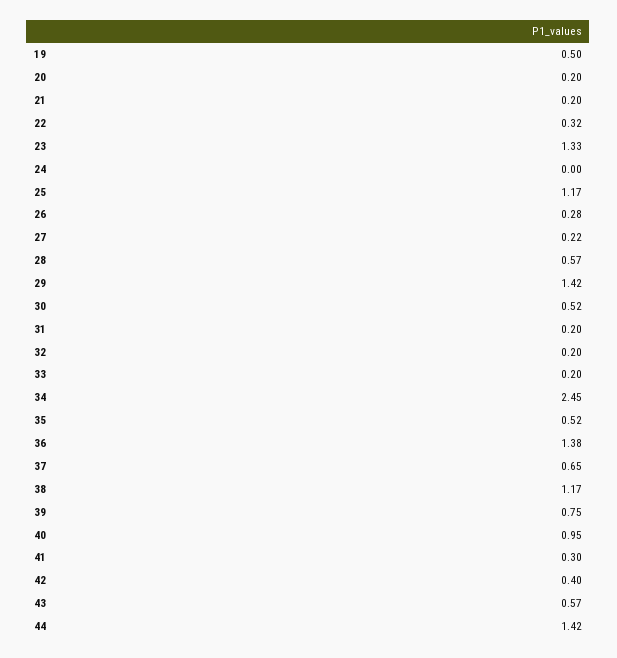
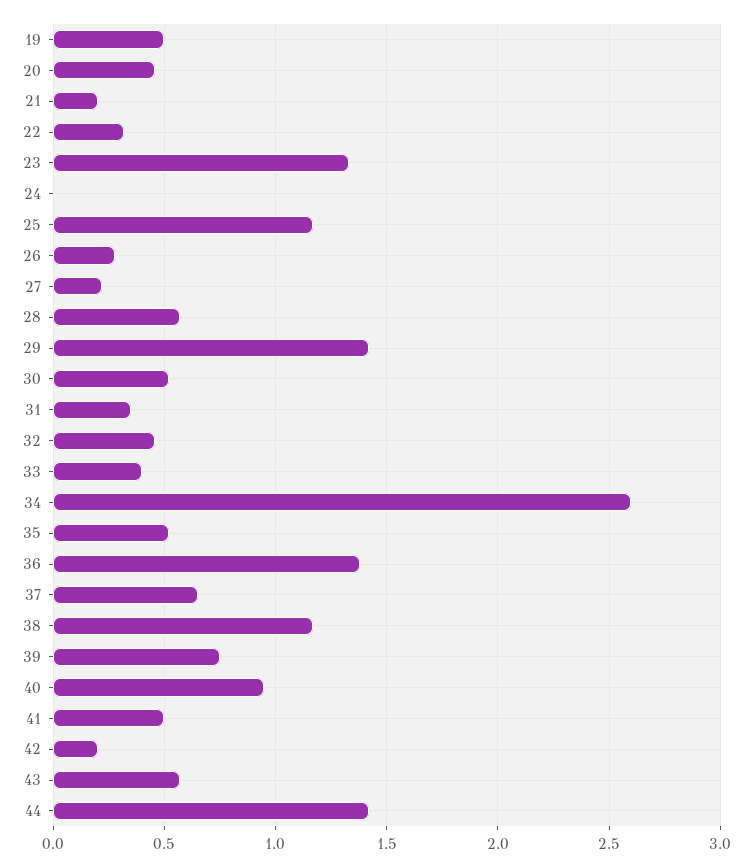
20: 0.2 -> 0.45
31: 0.2 -> 0.35
32: 0.2 -> 0.45
33: 0.2 -> 0.4
34: 2.45 -> 2.6
41: 0.3 -> 0.5
42: 0.4 -> 0.2

